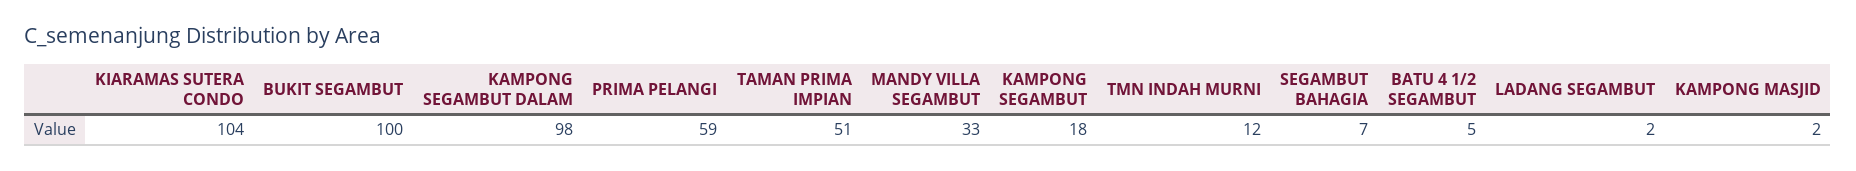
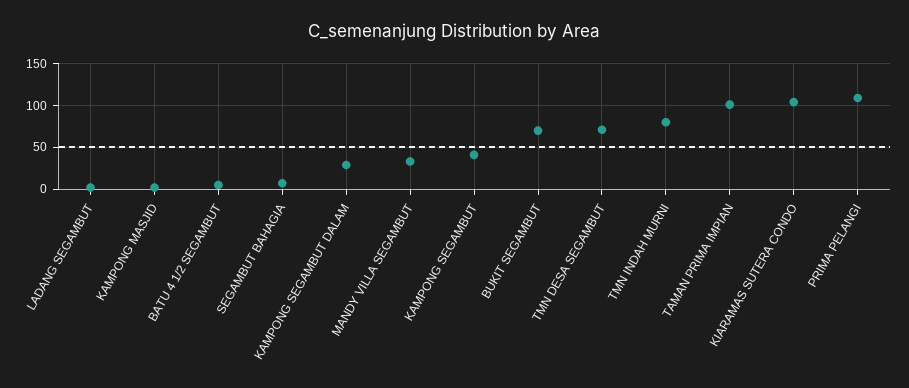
BUKIT SEGAMBUT: 100 -> 70
KAMPONG SEGAMBUT DALAM: 98 -> 30
PRIMA PELANGI: 59 -> 110
TAMAN PRIMA IMPIAN: 51 -> 100
KAMPONG SEGAMBUT: 18 -> 40
TMN INDAH MURNI: 12 -> 80
TMN DESA SEGAMBUT: none -> 70

